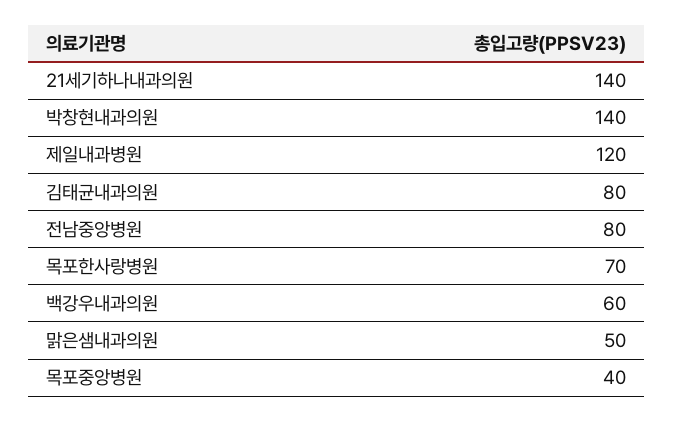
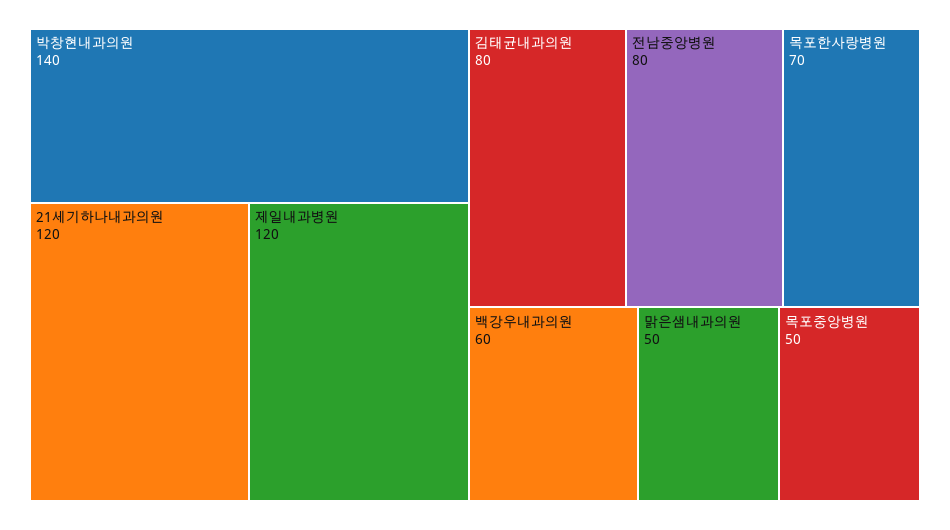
21세기하나내과의원: 140 -> 120
목포중앙병원: 40 -> 50

